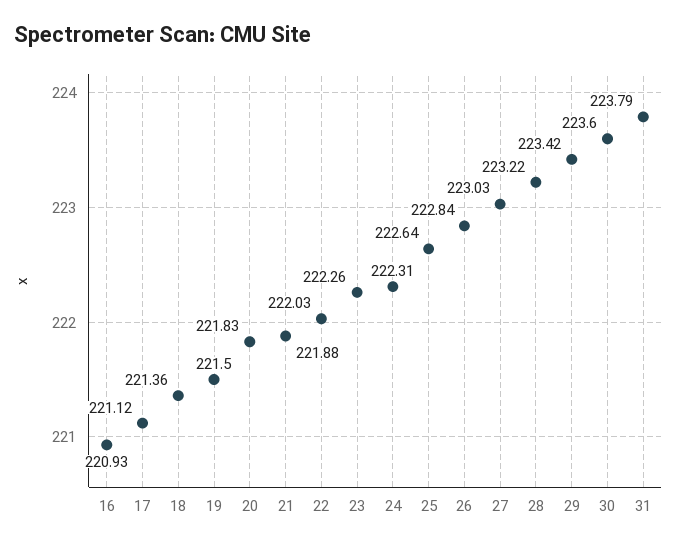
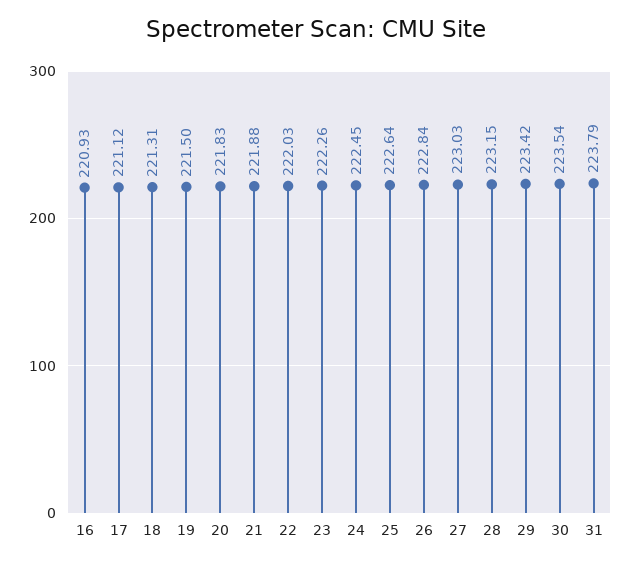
18: 221.36 -> 221.31
24: 222.31 -> 222.45
28: 223.22 -> 223.15
30: 223.6 -> 223.54

